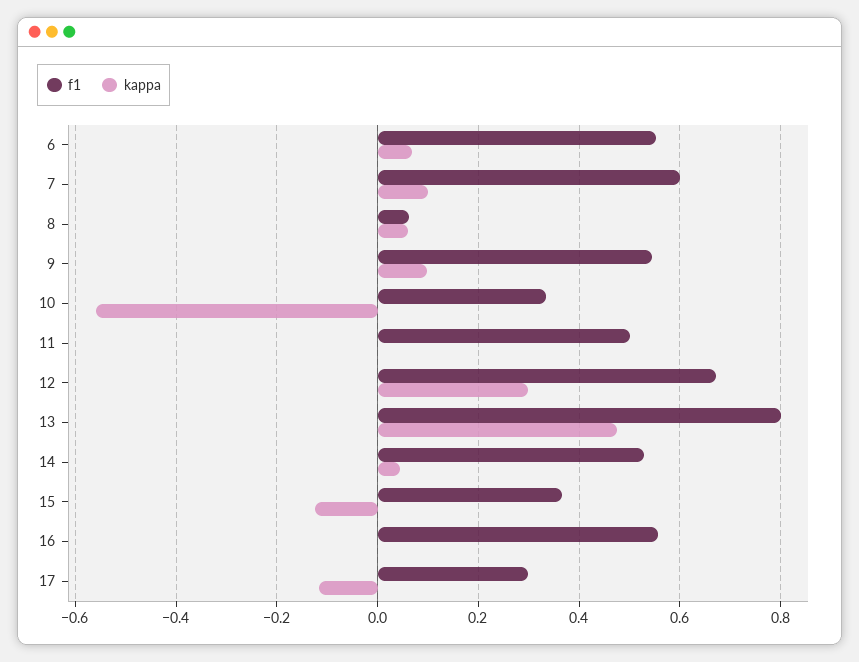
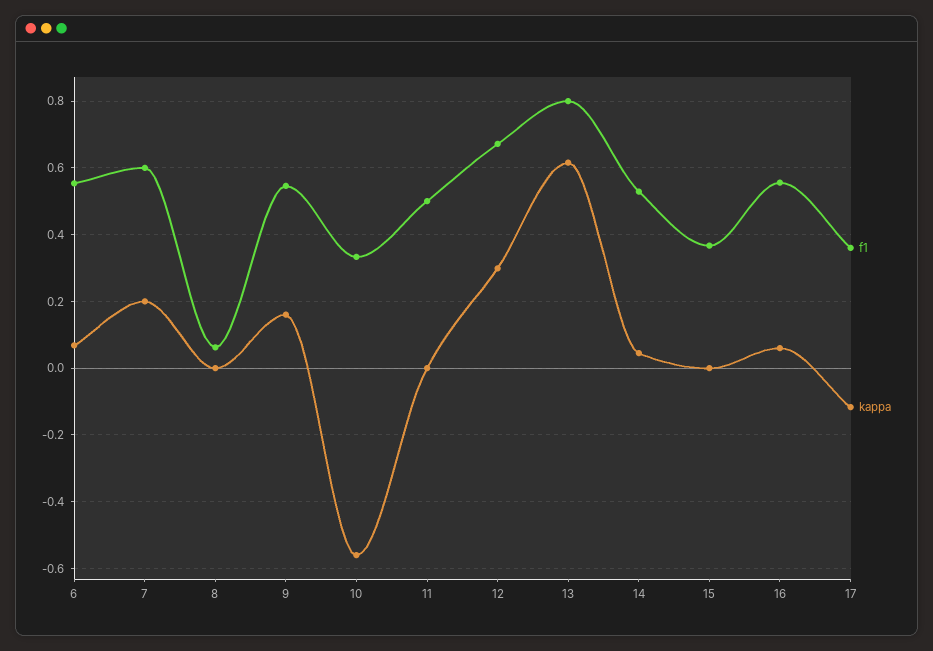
kappa, 7: 0.1 -> 0.2
kappa, 8: 0.06 -> 0
kappa, 9: 0.1 -> 0.16
kappa, 13: 0.48 -> 0.62
kappa, 15: -0.12 -> 0
kappa, 16: 0 -> 0.06
f1, 17: 0.3 -> 0.36

